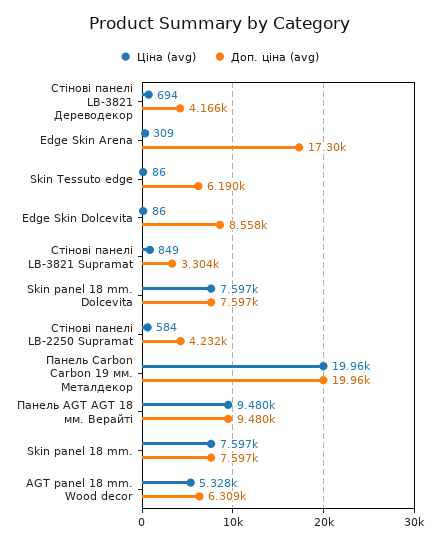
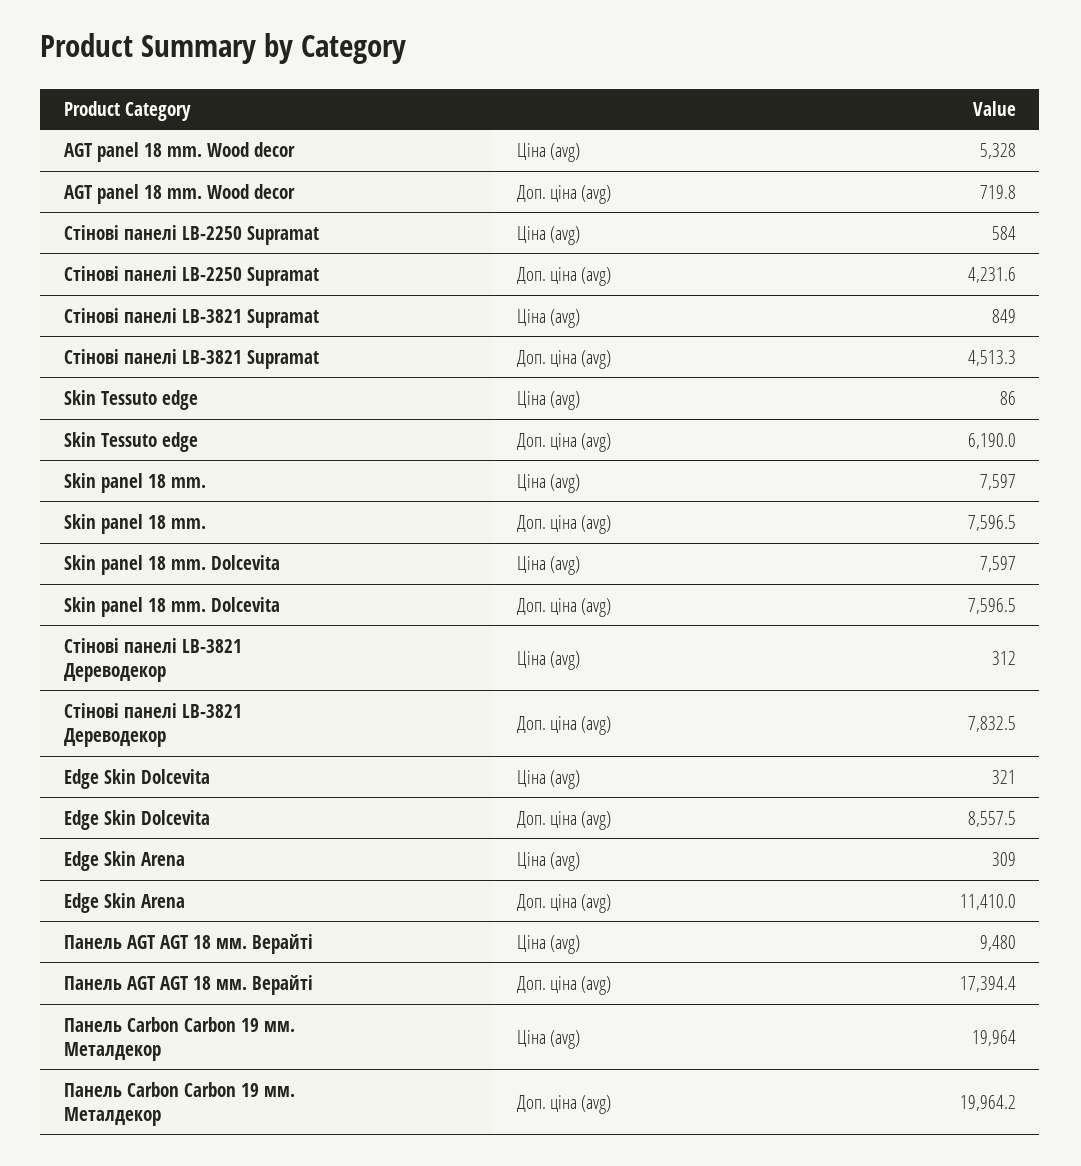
Ціна (avg), Стінові панелі LB-3821 Дереводекор: 694 -> 312
Доп. ціна (avg), Стінові панелі LB-3821 Дереводекор: 4166 -> 7832.5
Доп. ціна (avg), Edge Skin Arena: 17300 -> 11410
Ціна (avg), Edge Skin Dolcevita: 86 -> 321
Доп. ціна (avg), Стінові панелі LB-3821 Supramat: 3304 -> 4513.3
Доп. ціна (avg), Панель AGT AGT 18 мм. Верайті: 9480 -> 17394.4
Доп. ціна (avg), AGT panel 18 mm. Wood decor: 6309 -> 719.8

